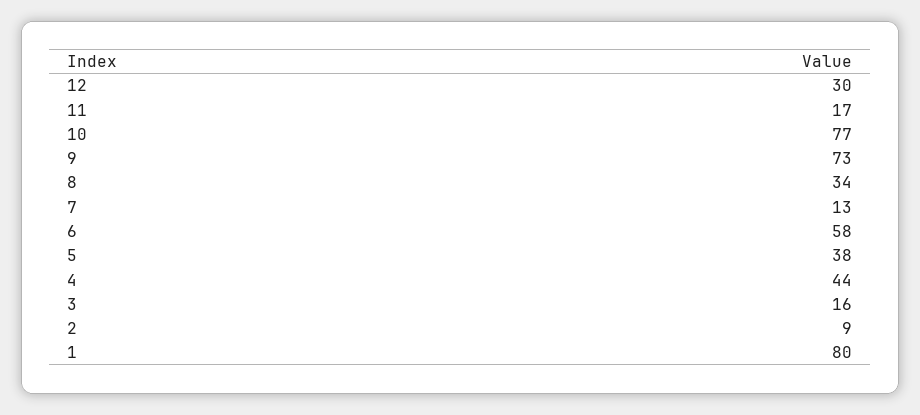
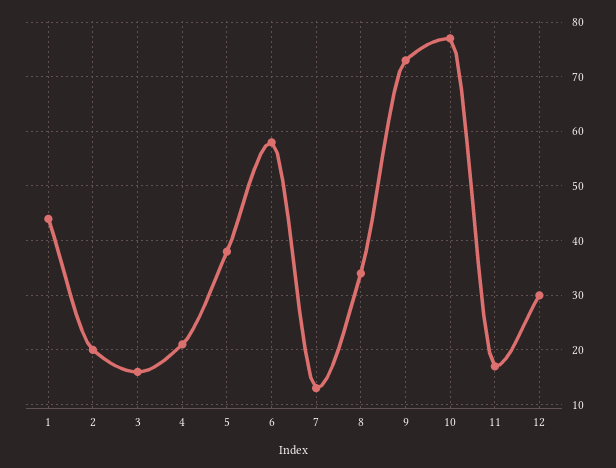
4: 44 -> 20
2: 9 -> 20
1: 80 -> 45

